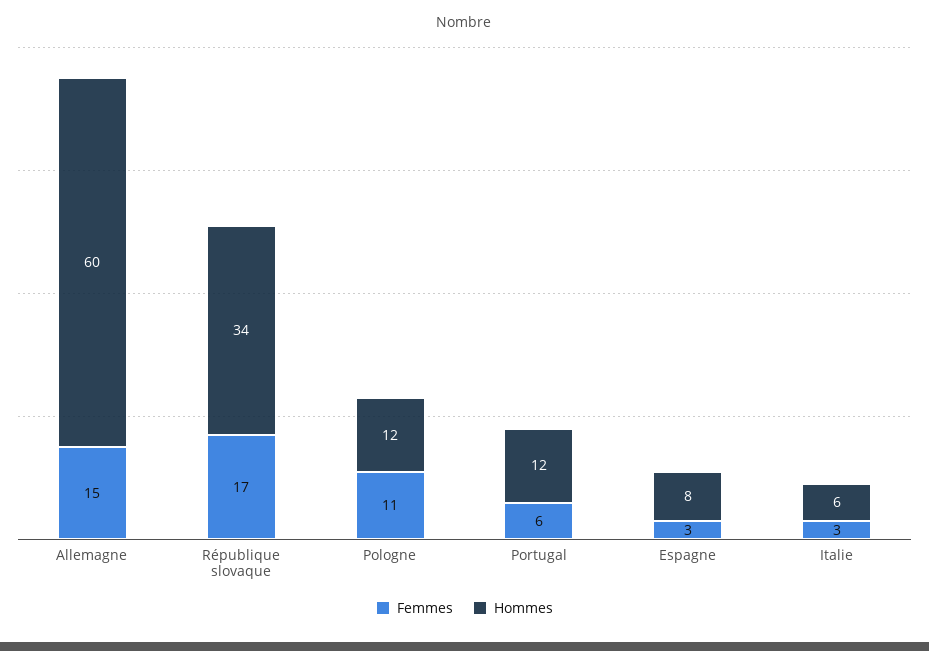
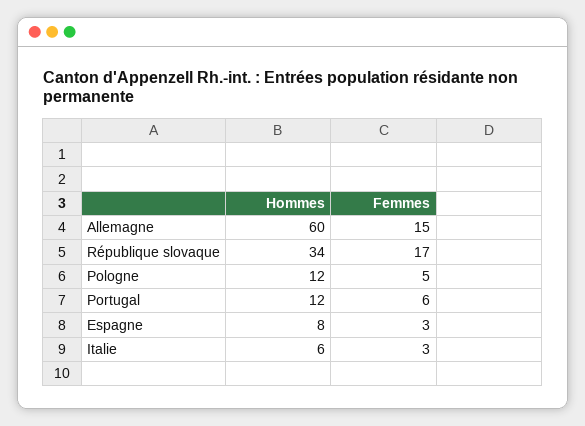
Femmes, Pologne: 11 -> 5

